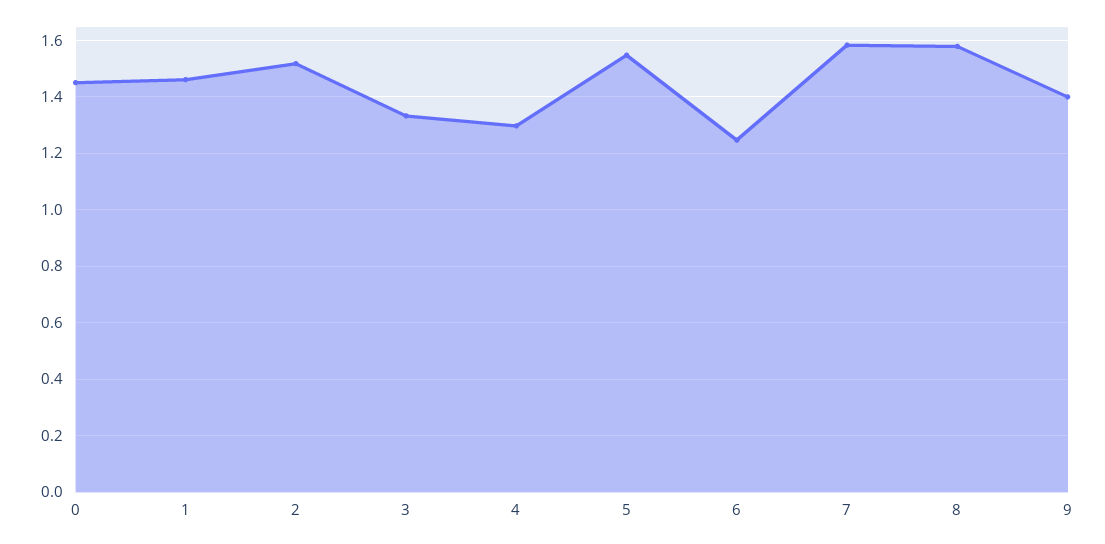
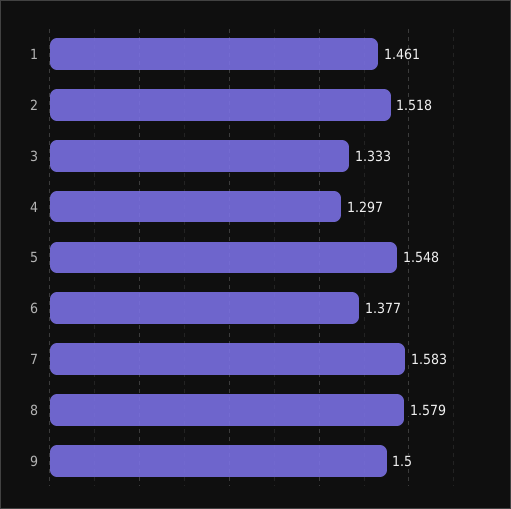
0: 1.45 -> none
6: 1.25 -> 1.377
9: 1.4 -> 1.5

